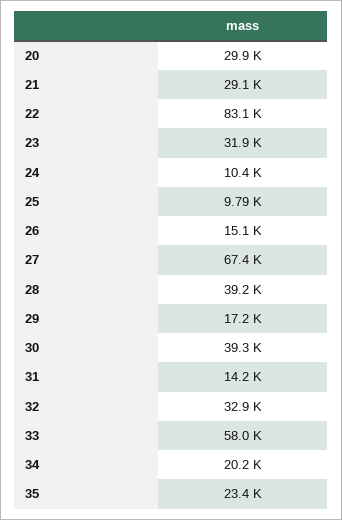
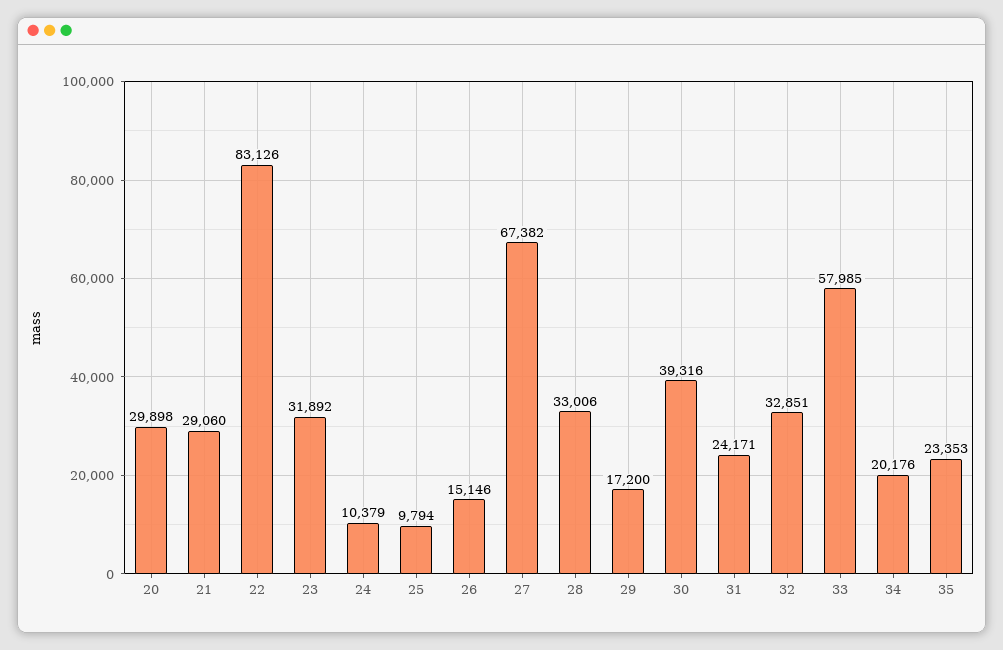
28: 39200 -> 33006
31: 14200 -> 24171

